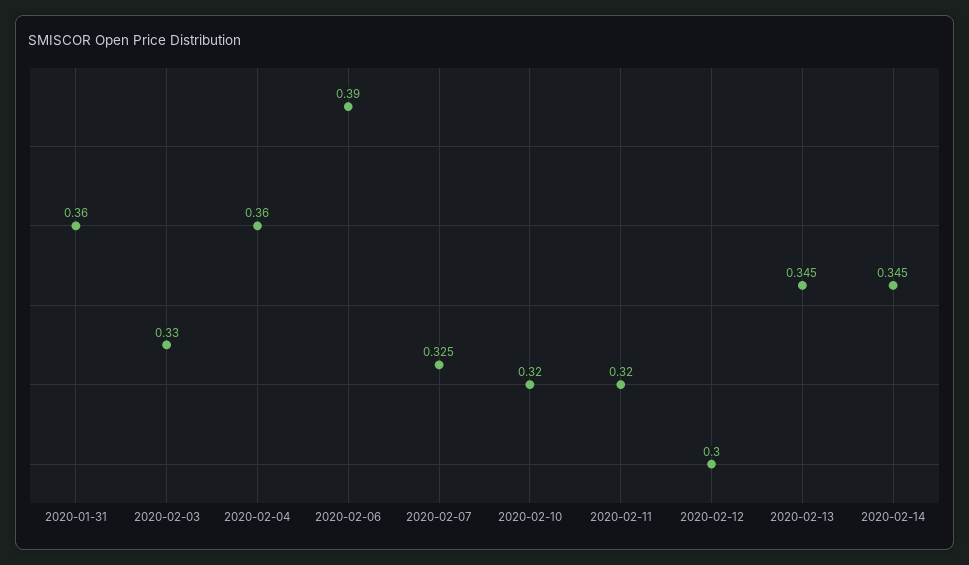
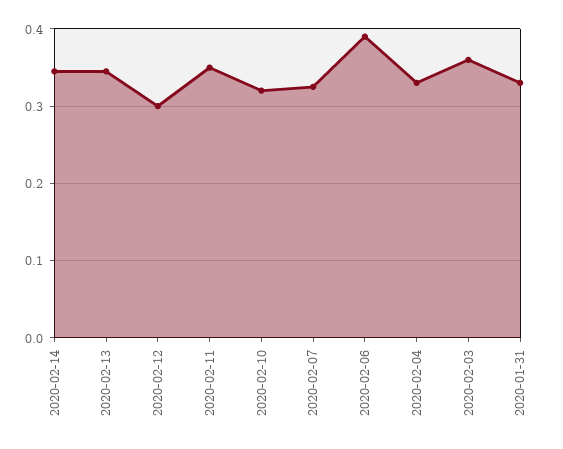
2020-01-31: 0.36 -> 0.33
2020-02-03: 0.33 -> 0.36
2020-02-04: 0.36 -> 0.33
2020-02-11: 0.32 -> 0.35

